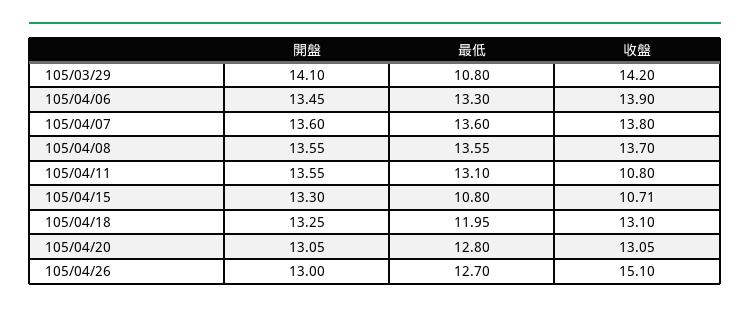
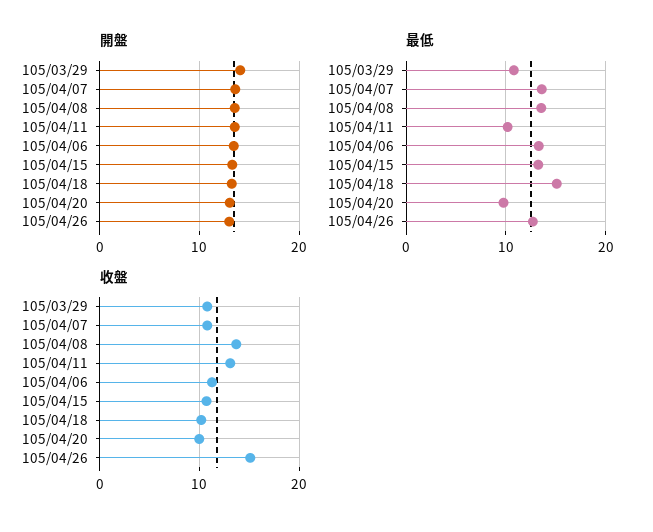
收盤, 105/03/29: 14.2 -> 11
收盤, 105/04/06: 13.9 -> 11
收盤, 105/04/07: 13.8 -> 11
最低, 105/04/11: 13.1 -> 10
收盤, 105/04/11: 10.8 -> 13
最低, 105/04/15: 10.8 -> 13
最低, 105/04/18: 11.95 -> 15
收盤, 105/04/18: 13.1 -> 10
最低, 105/04/20: 12.8 -> 10
收盤, 105/04/20: 13.05 -> 10

